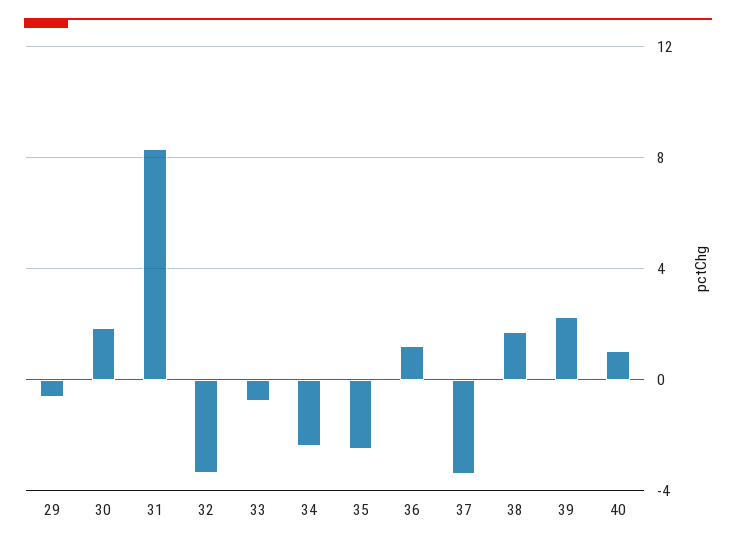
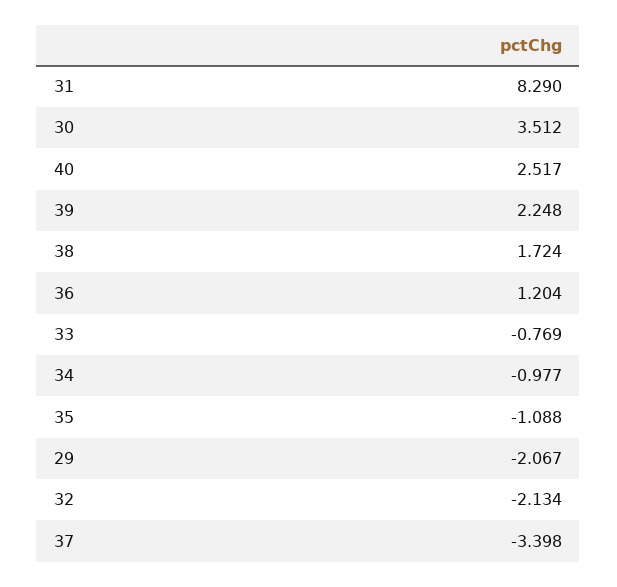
29: -0.5 -> -2.067
30: 2 -> 3.512
32: -3.5 -> -2.134
34: -2.5 -> -0.977
35: -2.5 -> -1.088
40: 1 -> 2.517

